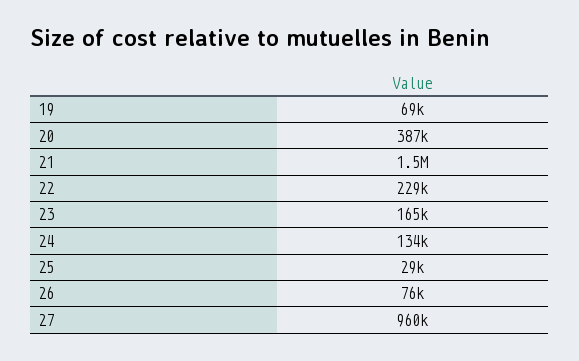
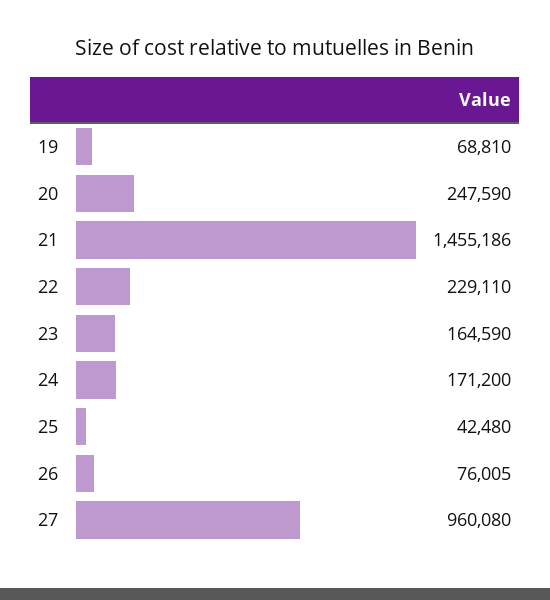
20: 387000 -> 247590
24: 134000 -> 171200
25: 29000 -> 42480

